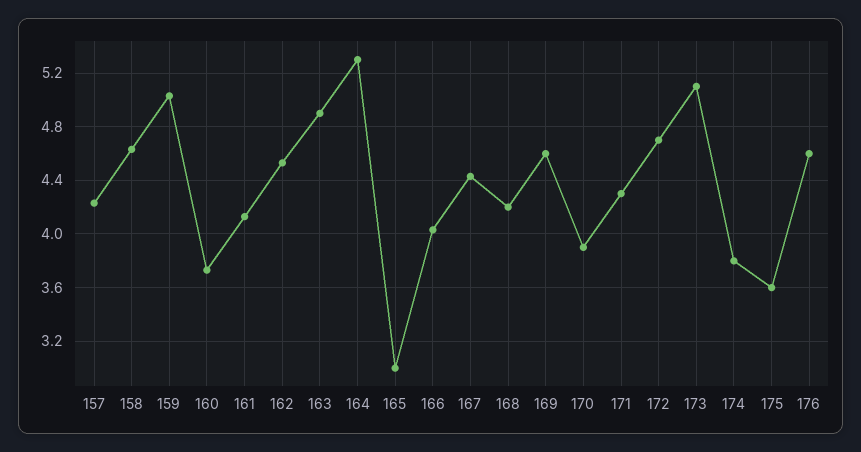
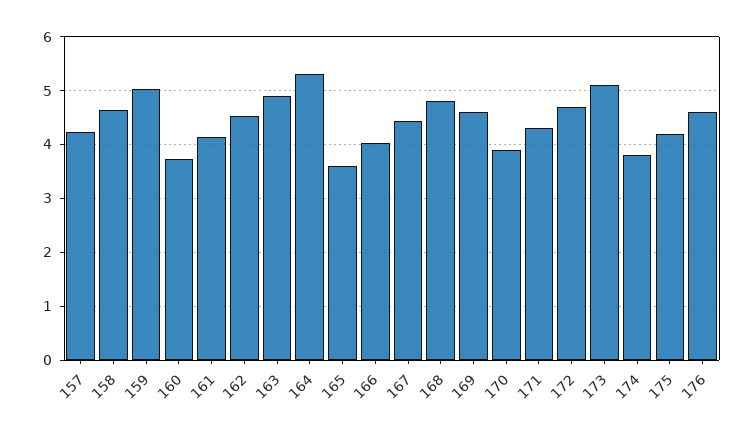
165: 3 -> 3.6
168: 4.2 -> 4.8
175: 3.6 -> 4.2

